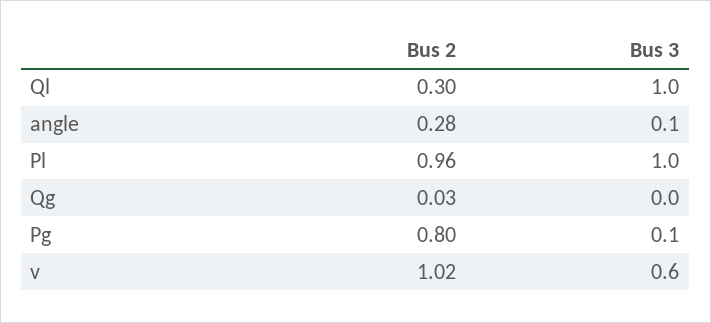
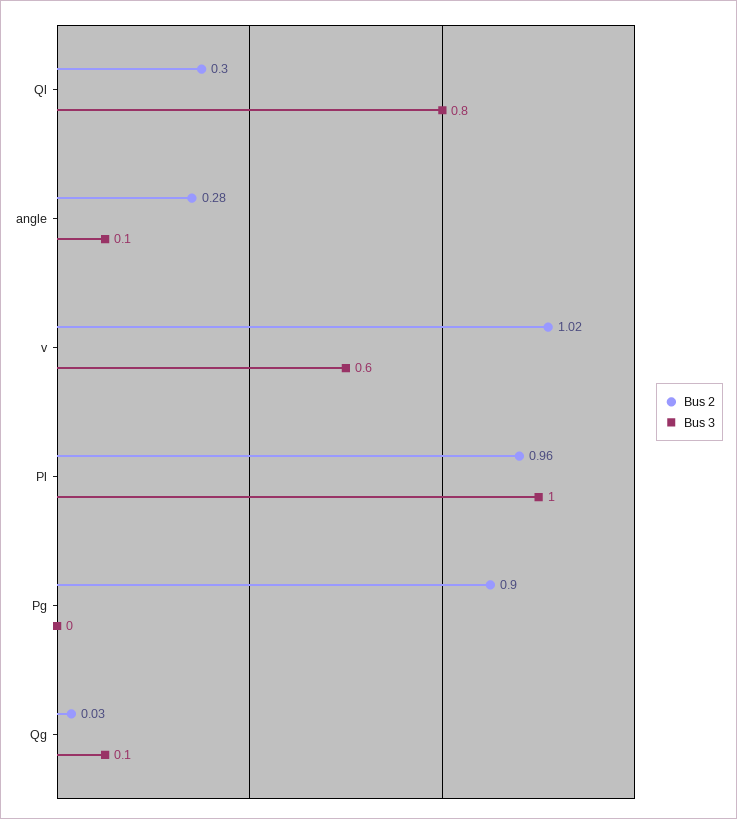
Bus 3, Ql: 1 -> 0.8
Bus 3, Qg: 0 -> 0.1
Bus 2, Pg: 0.8 -> 0.9
Bus 3, Pg: 0.1 -> 0

